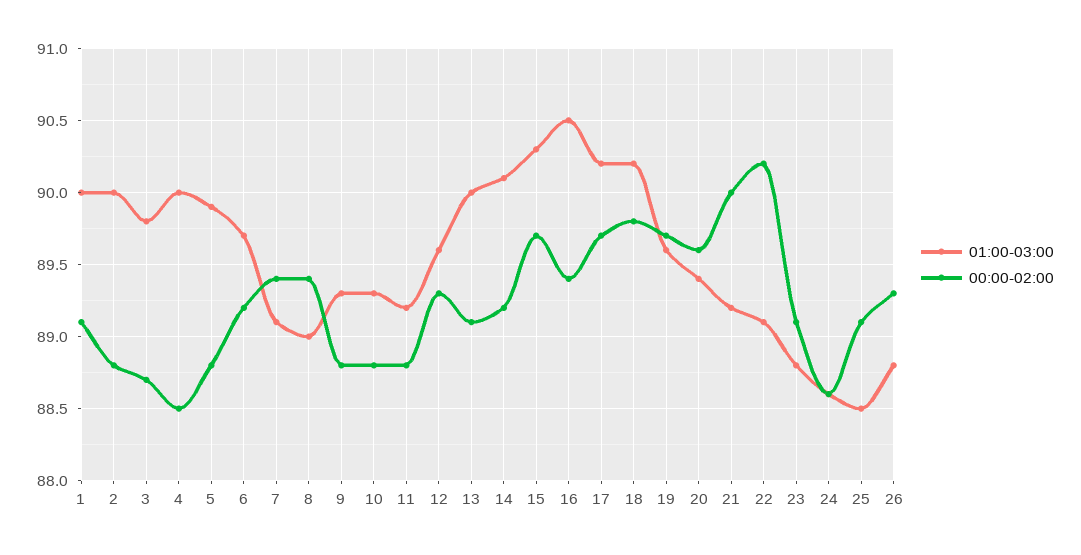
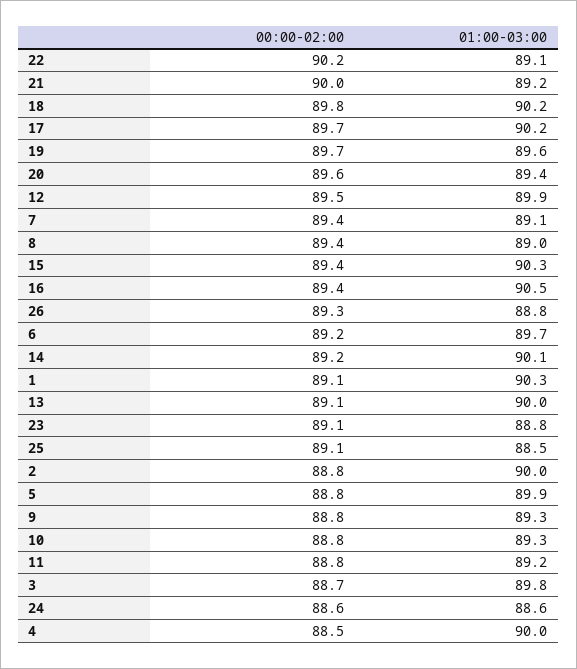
01:00-03:00, 1: 90 -> 90.3
01:00-03:00, 12: 89.6 -> 89.9
00:00-02:00, 12: 89.3 -> 89.5
00:00-02:00, 15: 89.7 -> 89.4

